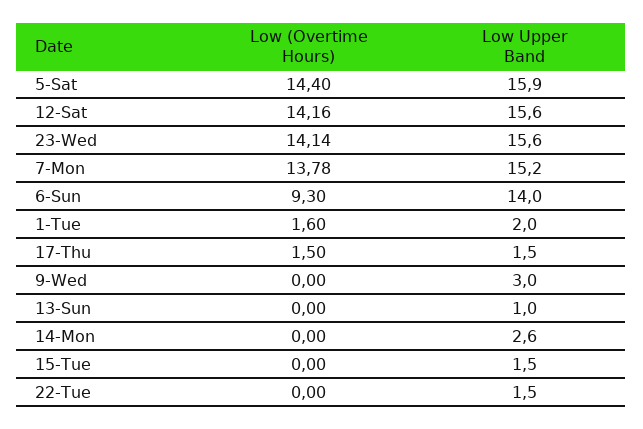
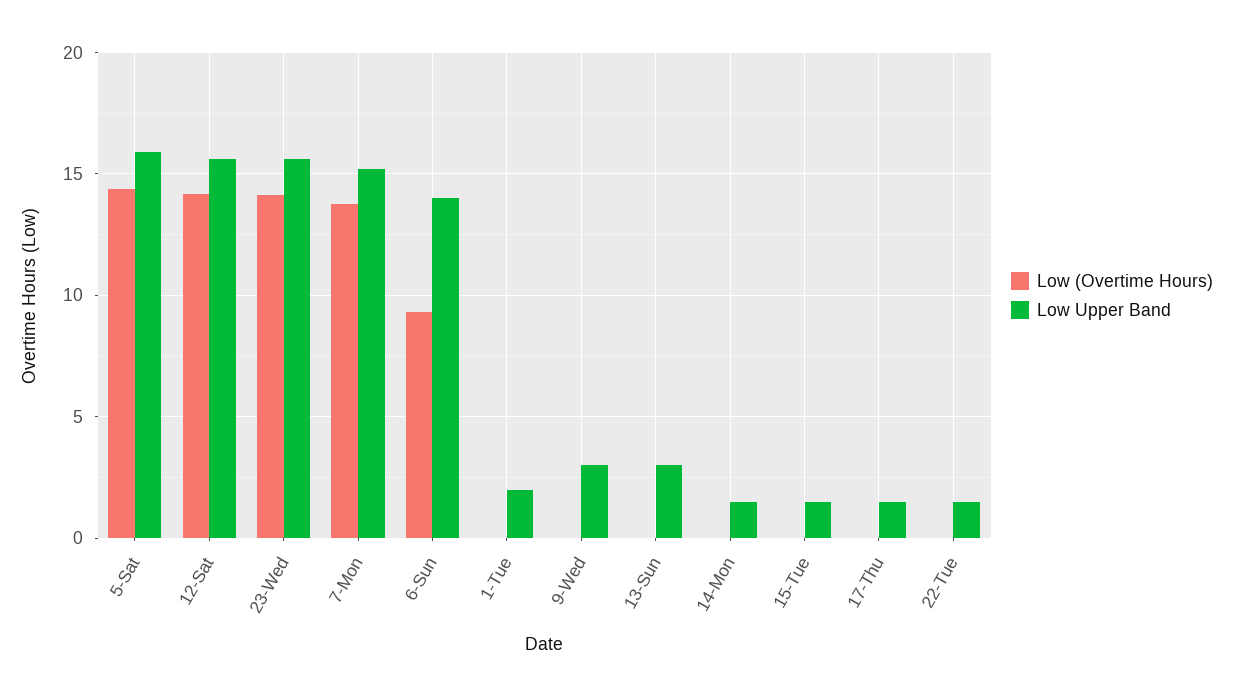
Low (Overtime Hours), 1-Tue: 1.6 -> 0
Low (Overtime Hours), 17-Thu: 1.5 -> 0
Low Upper Band, 13-Sun: 1 -> 3
Low Upper Band, 14-Mon: 2.6 -> 1.5

